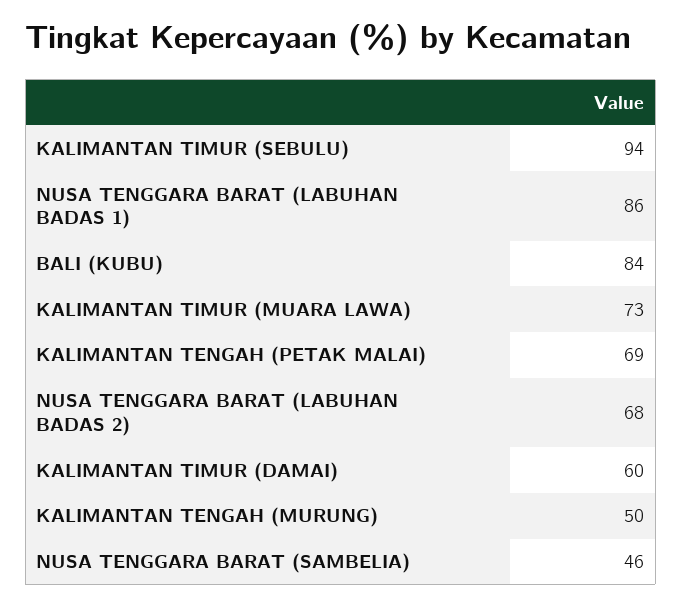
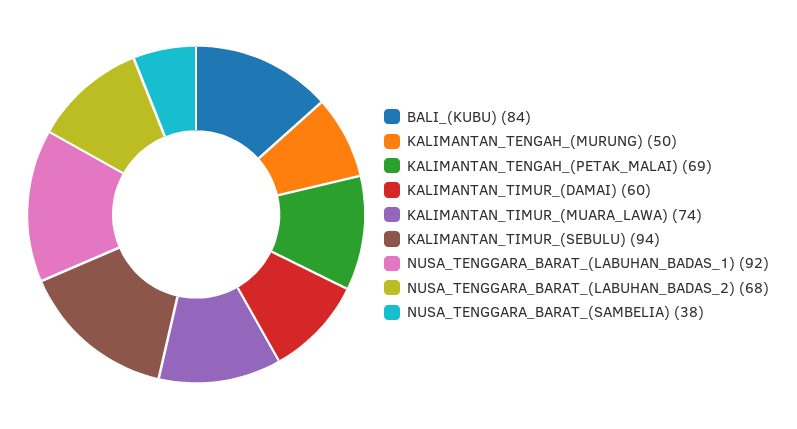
NUSA TENGGARA BARAT (LABUHAN BADAS 1): 86 -> 92
KALIMANTAN TIMUR (MUARA LAWA): 73 -> 74
NUSA TENGGARA BARAT (SAMBELIA): 46 -> 38

